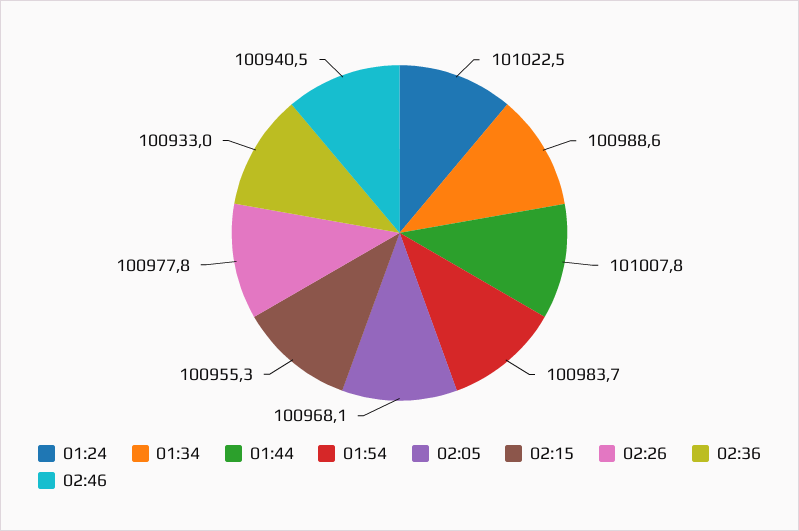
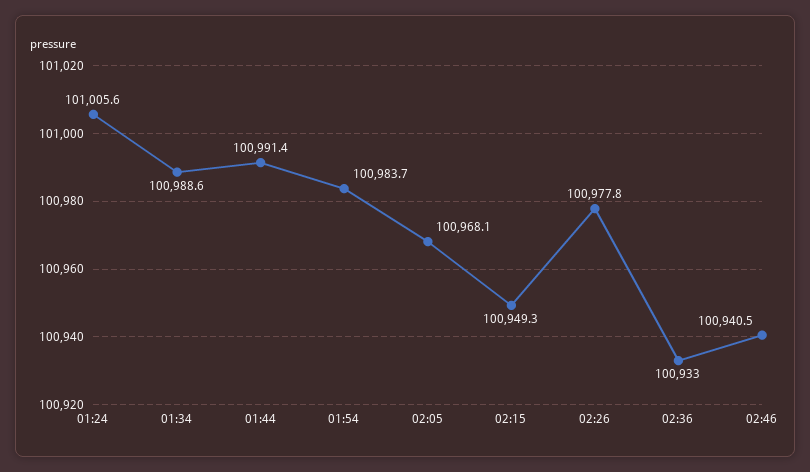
01:24: 101022.5 -> 101005.6
01:44: 101007.8 -> 100991.4
02:15: 100955.3 -> 100949.3

